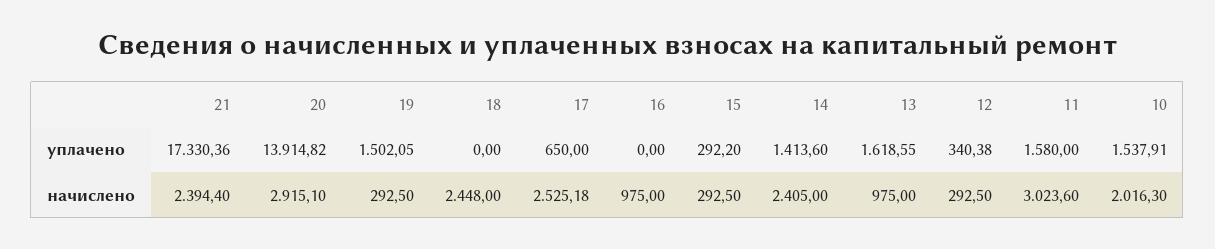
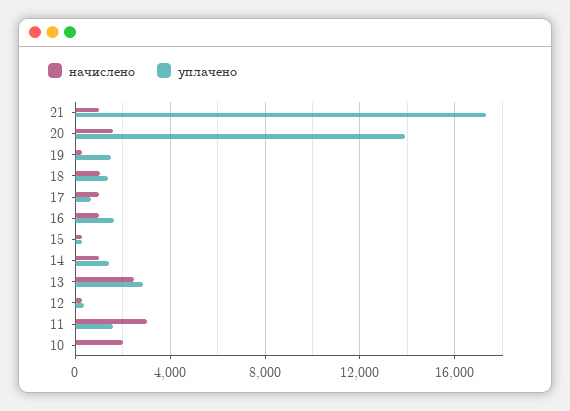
уплачено, 18: 0 -> 1500
уплачено, 16: 0 -> 1500
уплачено, 13: 1618.55 -> 3000
уплачено, 10: 1537.91 -> 0
начислено, 21: 2394.4 -> 1000
начислено, 20: 2915.1 -> 1500
начислено, 18: 2448 -> 1000
начислено, 17: 2525.18 -> 1000
начислено, 14: 2405 -> 1000
начислено, 13: 975 -> 2500

